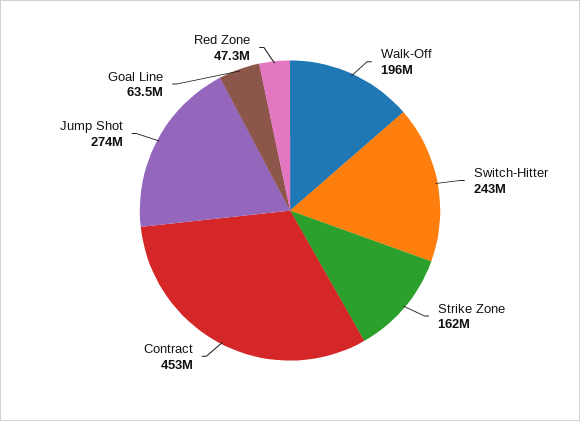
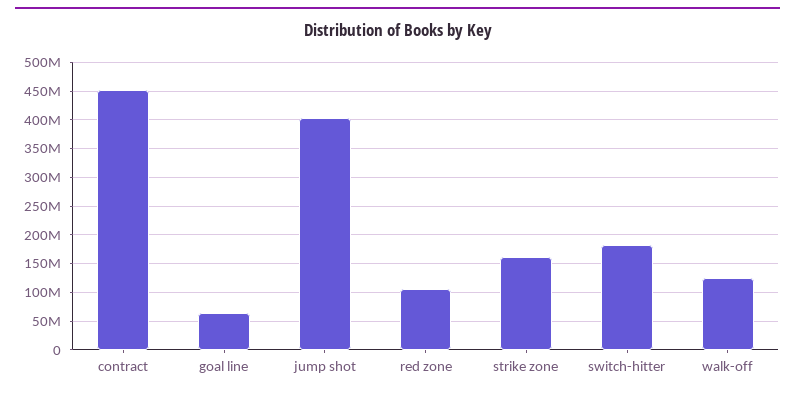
Walk-Off: 196000000 -> 125000000
Switch-Hitter: 243000000 -> 175000000
Jump Shot: 274000000 -> 400000000
Red Zone: 47300000 -> 100000000

